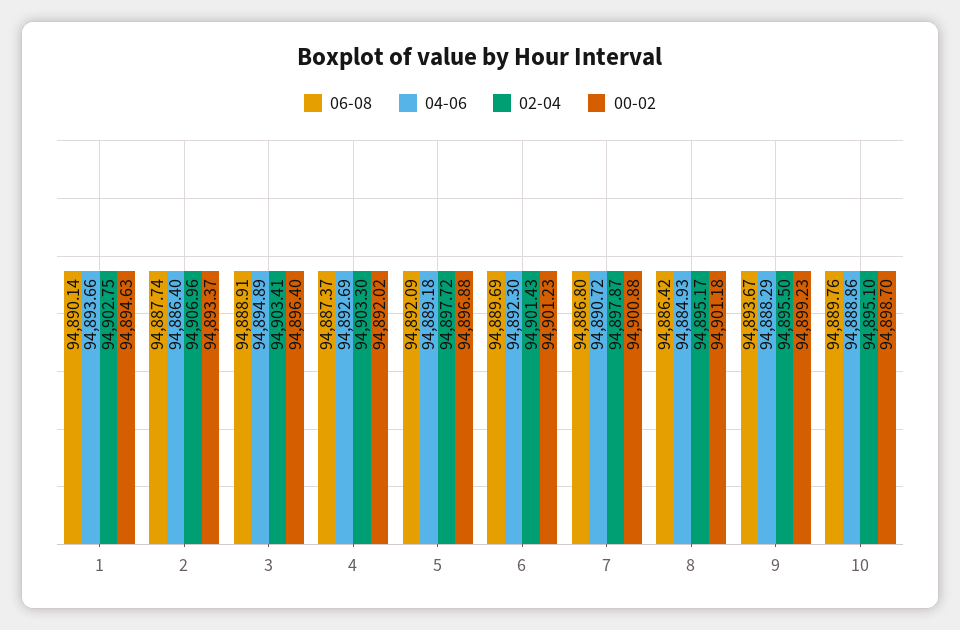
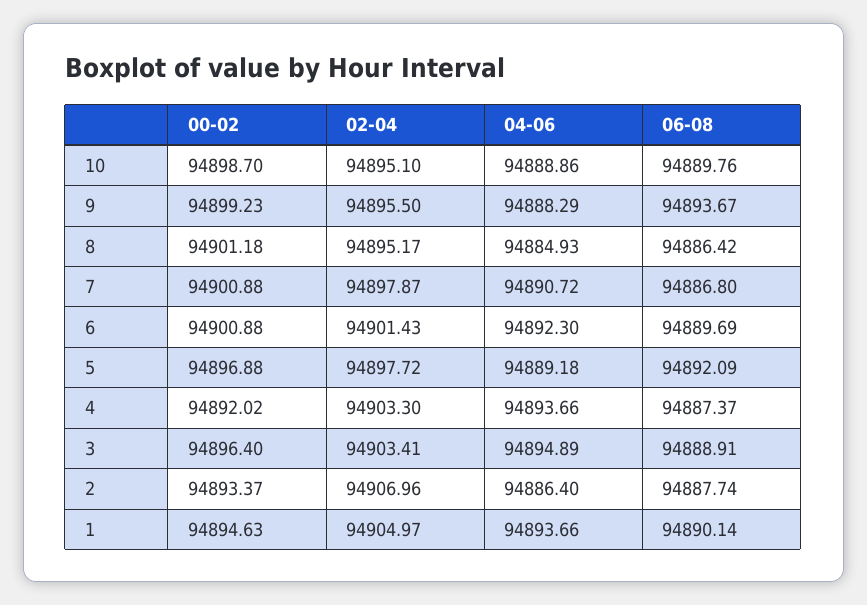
02-04, 1: 94902.75 -> 94904.97
04-06, 4: 94892.69 -> 94893.66
00-02, 6: 94901.23 -> 94900.88

